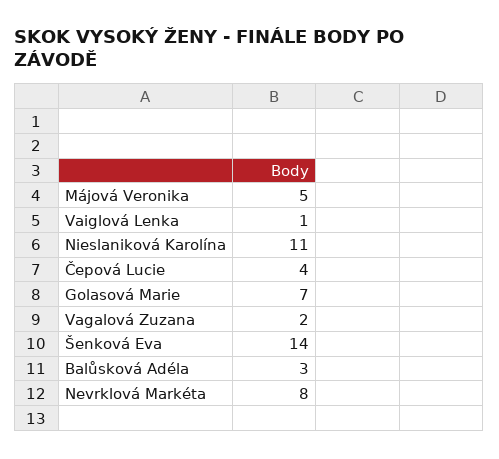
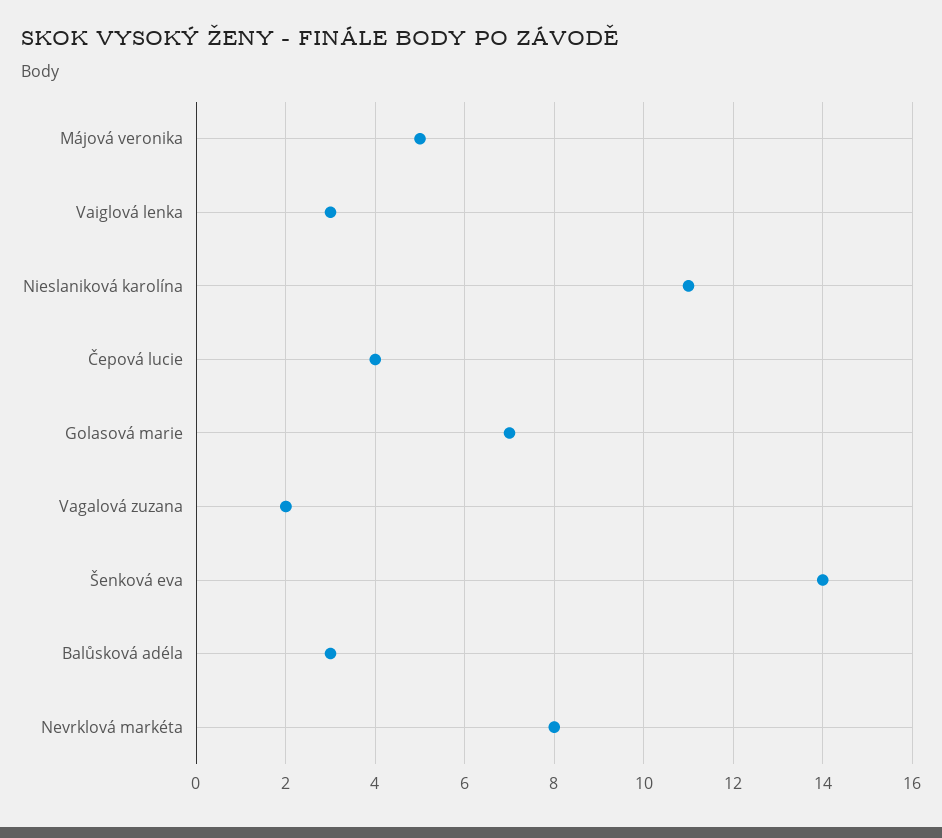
Vaiglová Lenka: 1 -> 3

